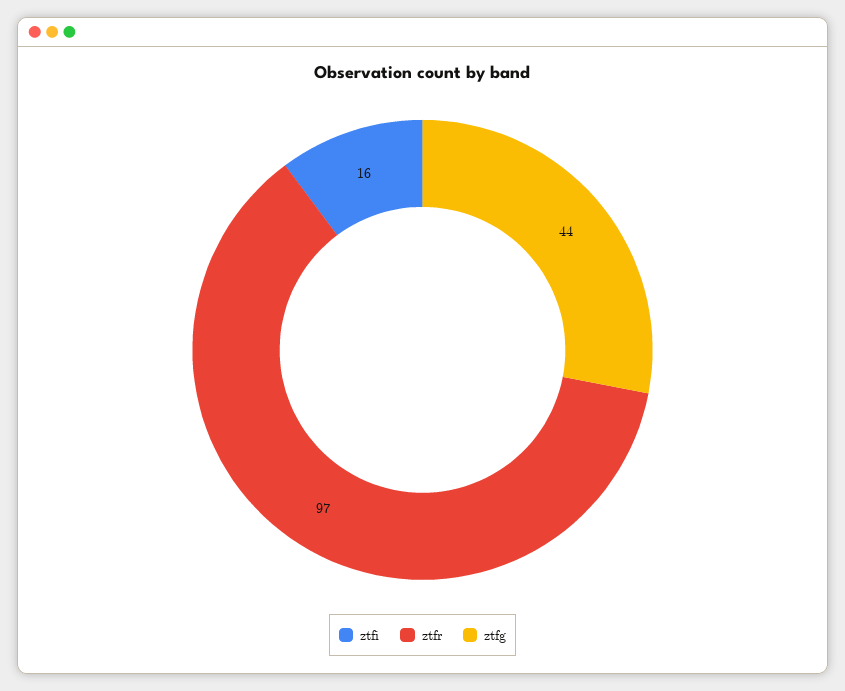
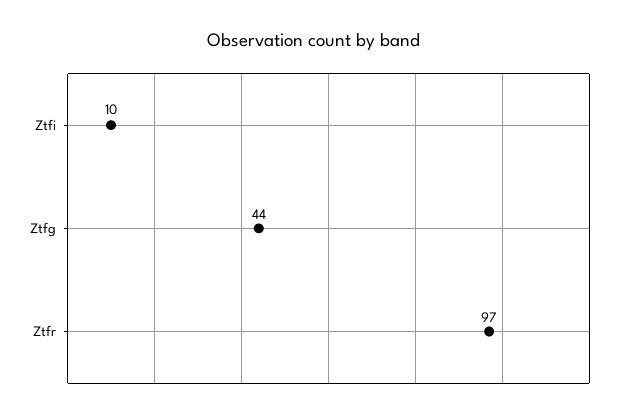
ztfi: 16 -> 10

